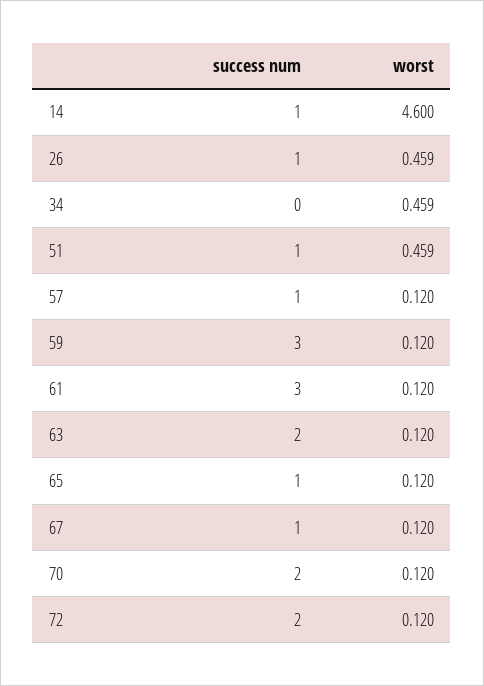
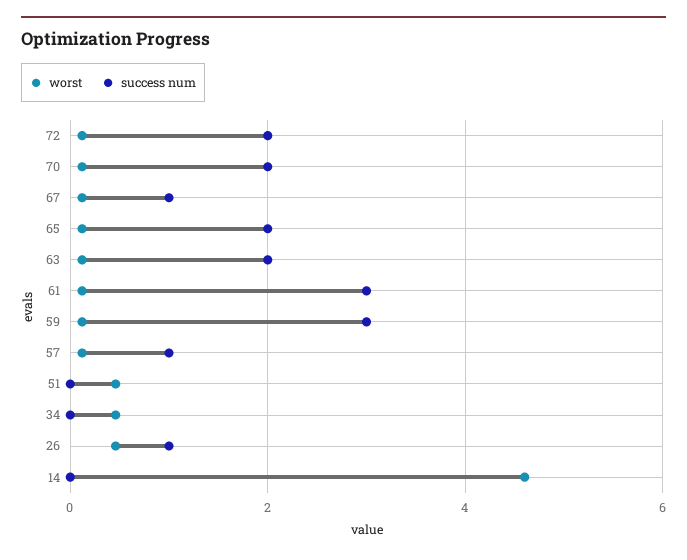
success num, 14: 1 -> 0
success num, 51: 1 -> 0
success num, 65: 1 -> 2

